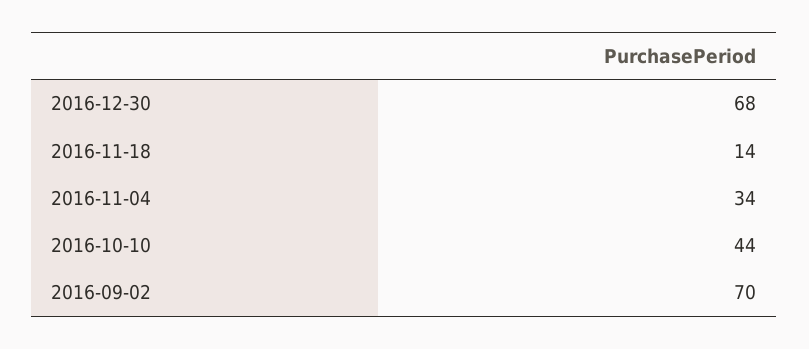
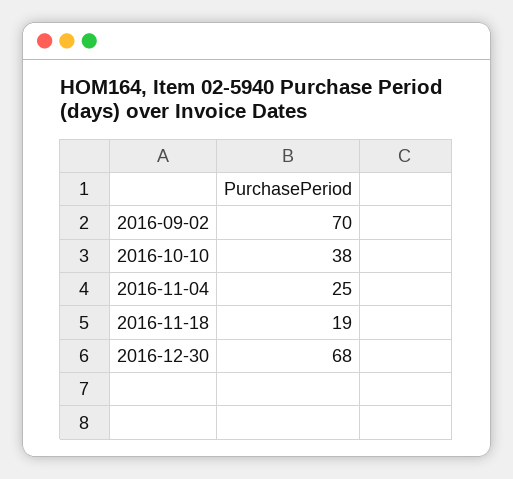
2016-11-18: 14 -> 19
2016-11-04: 34 -> 25
2016-10-10: 44 -> 38

